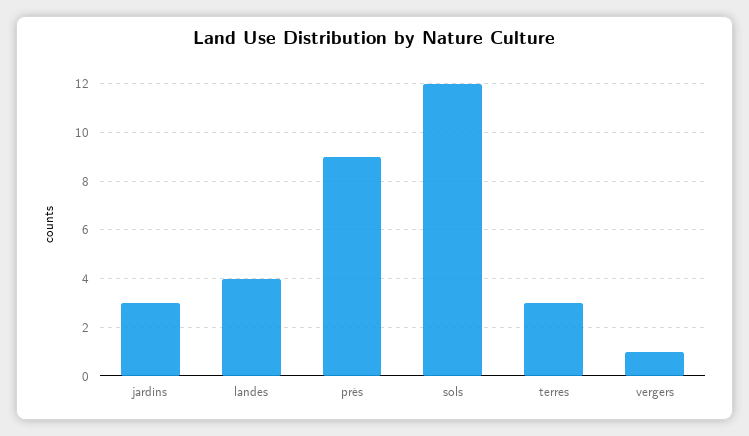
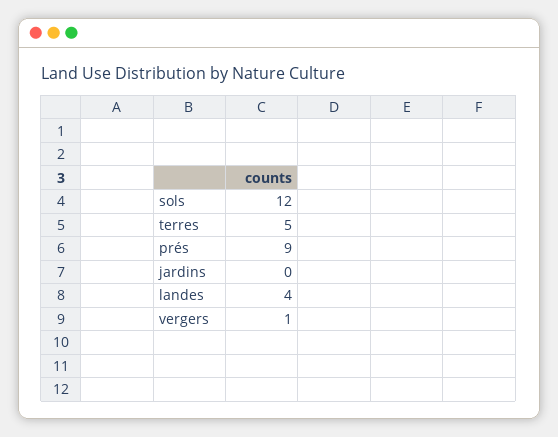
jardins: 3 -> 0
terres: 3 -> 5

